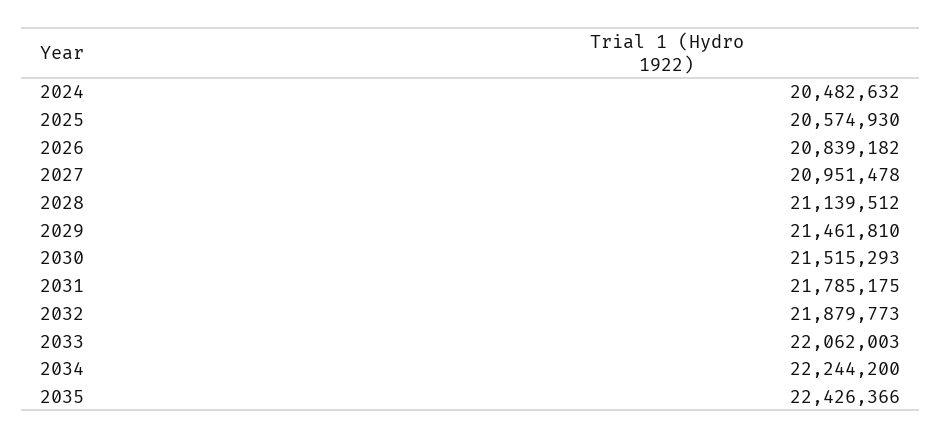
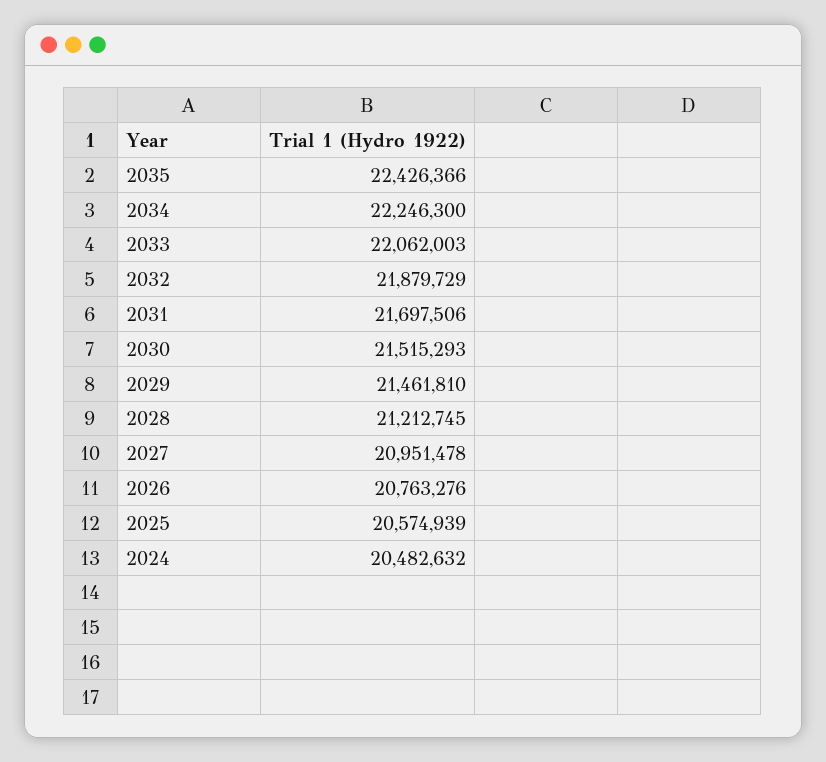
2025: 20574930 -> 20574939
2026: 20839182 -> 20763276
2028: 21139512 -> 21212745
2031: 21785175 -> 21697506
2032: 21879773 -> 21879729
2034: 22244200 -> 22246300

